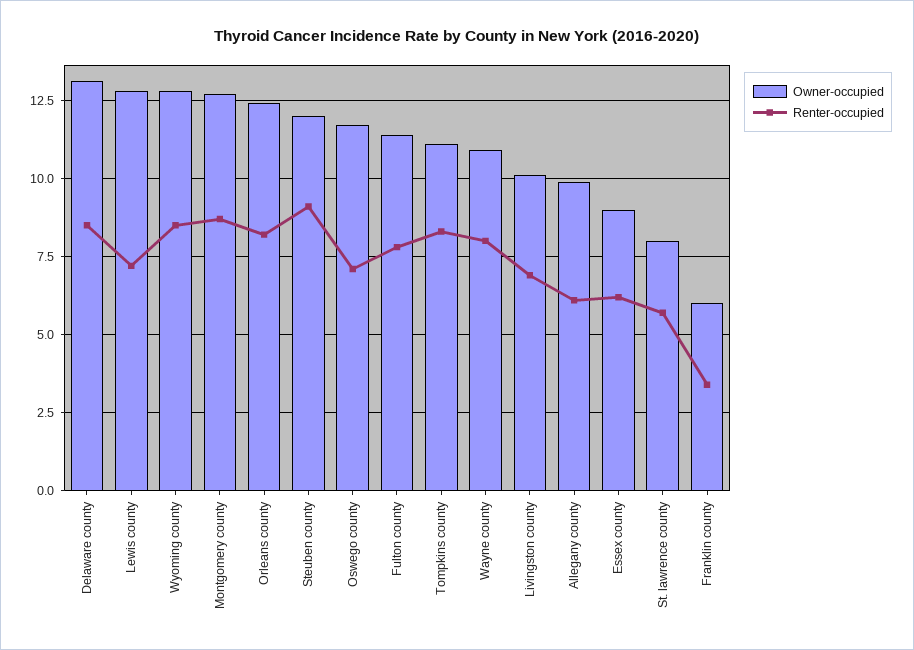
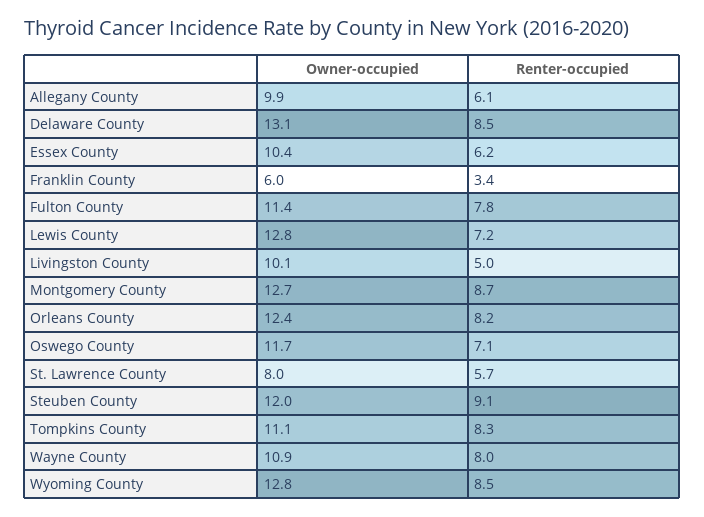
Renter-occupied, Livingston county: 7 -> 5
Owner-occupied, Essex county: 9 -> 10.4

